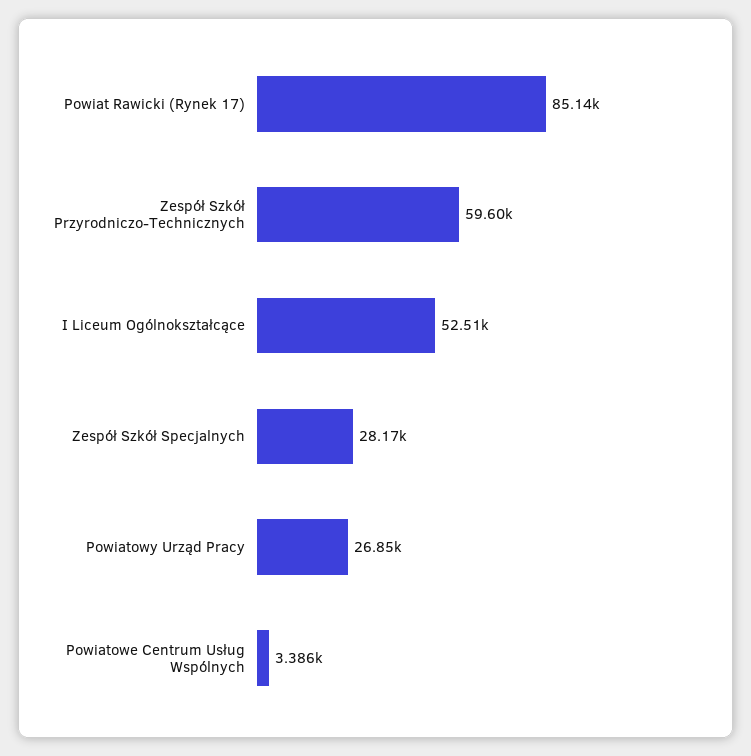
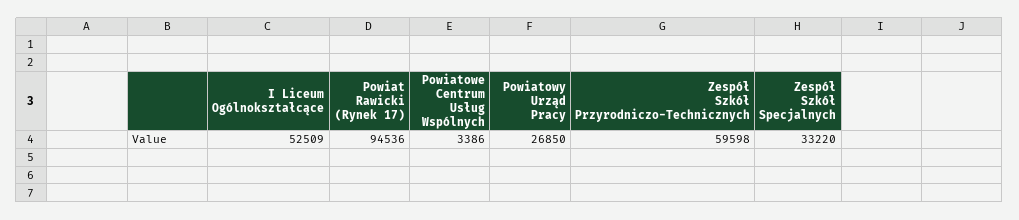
Powiat Rawicki (Rynek 17): 85140 -> 94536
Zespół Szkół Specjalnych: 28170 -> 33220

